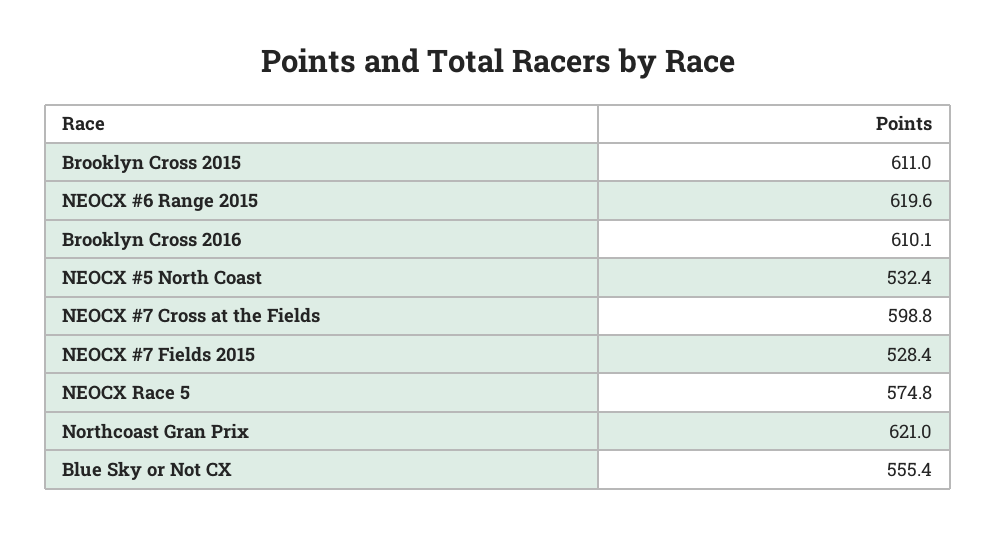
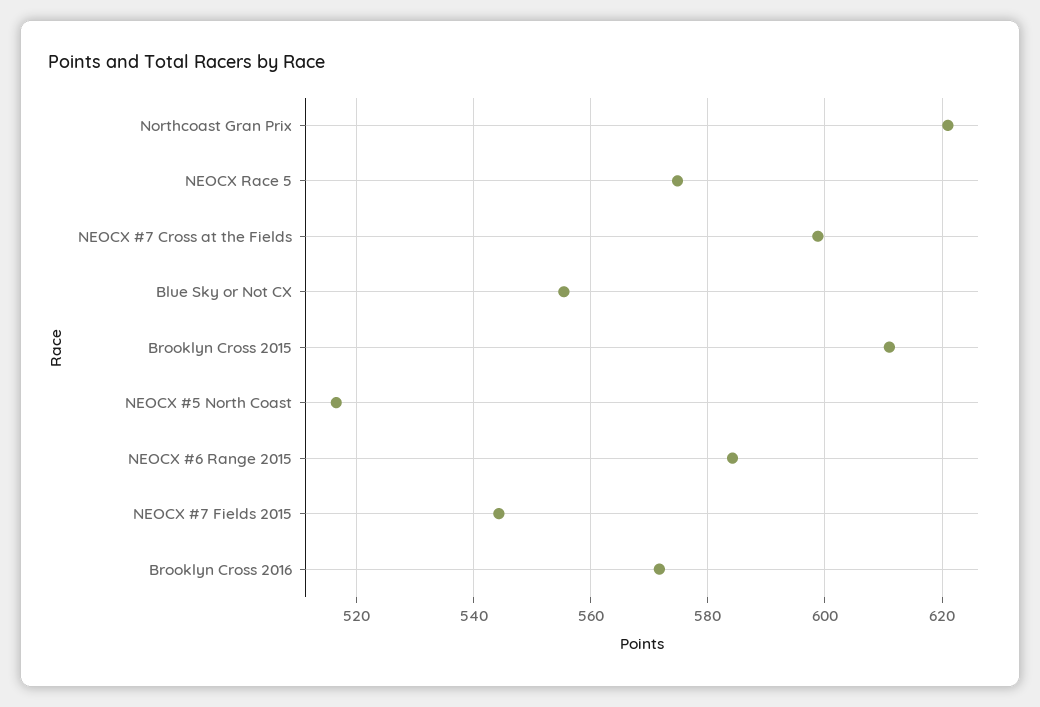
NEOCX #6 Range 2015: 619.6 -> 584
Brooklyn Cross 2016: 610.1 -> 572
NEOCX #5 North Coast: 532.4 -> 516
NEOCX #7 Fields 2015: 528.4 -> 544

